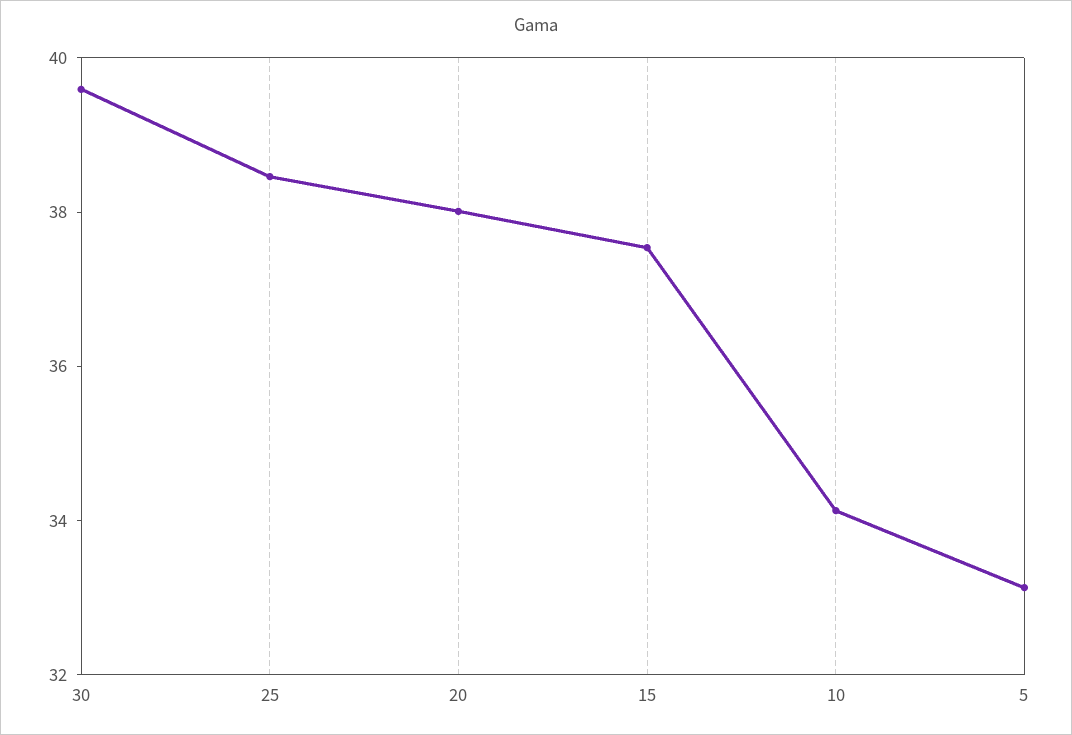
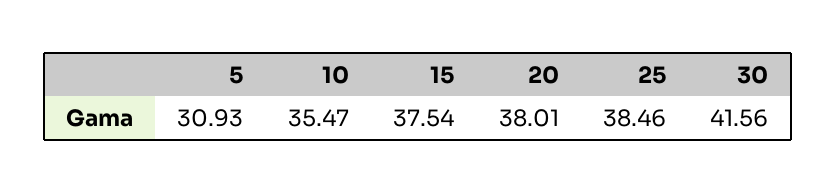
30: 39.5 -> 41.56
10: 34 -> 35.47
5: 33 -> 30.93

